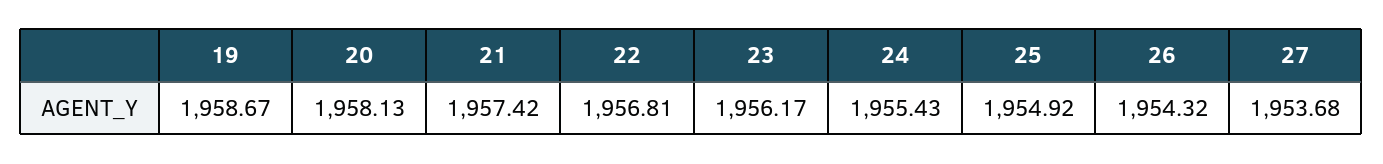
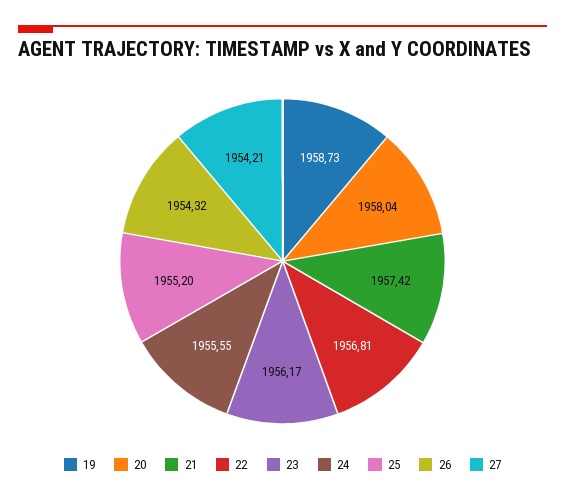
19: 1958.67 -> 1958.73
20: 1958.13 -> 1958.04
24: 1955.43 -> 1955.55
25: 1954.92 -> 1955.2
27: 1953.68 -> 1954.21

